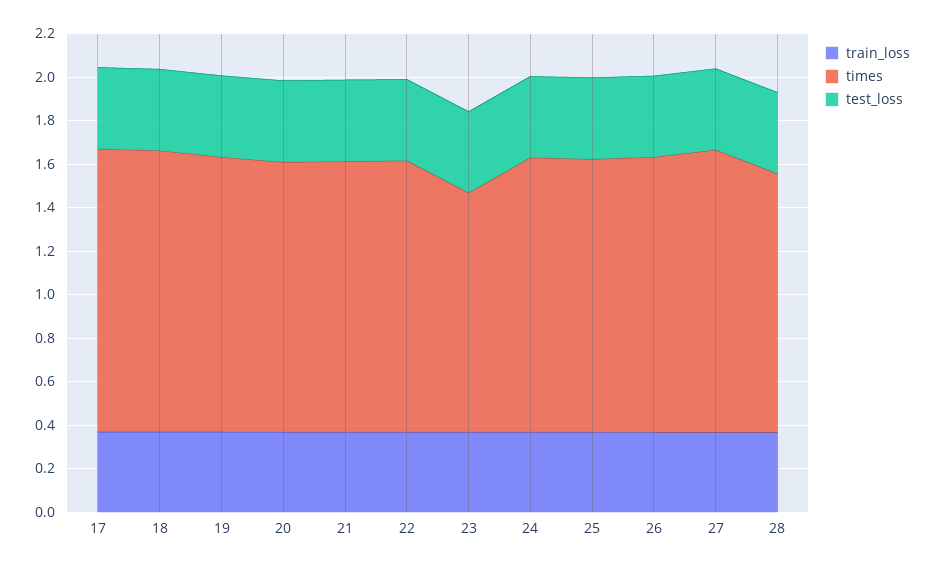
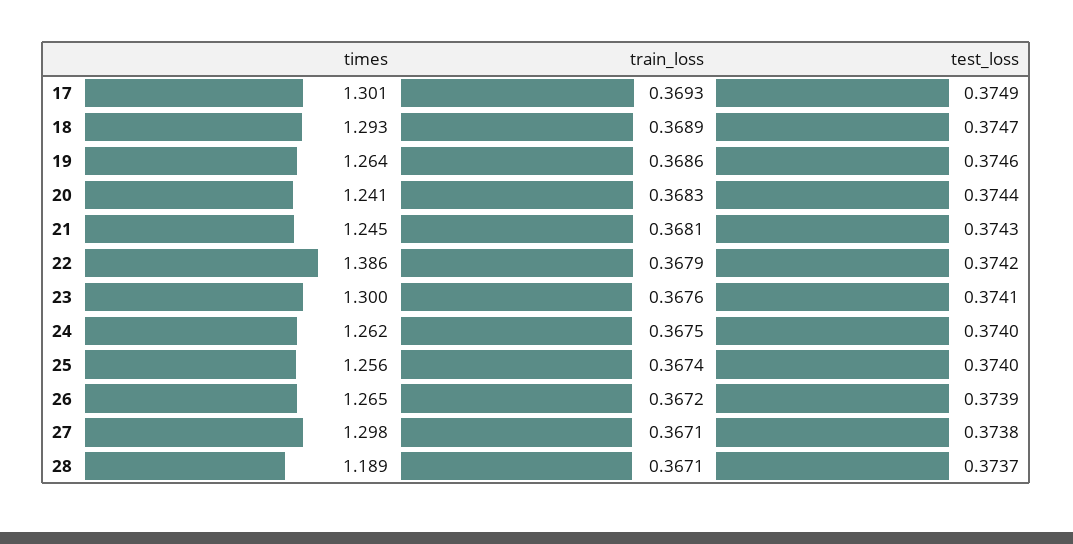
times, 22: 1.25 -> 1.386
times, 23: 1.1 -> 1.3

